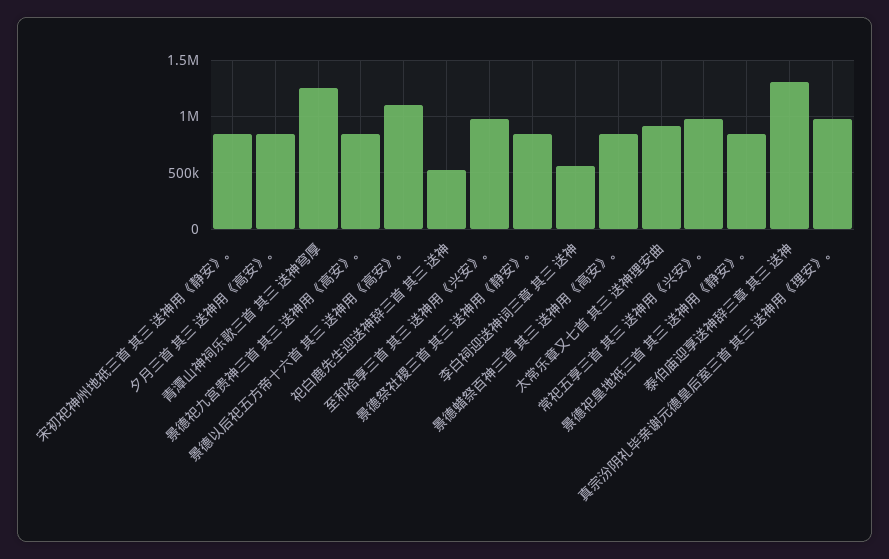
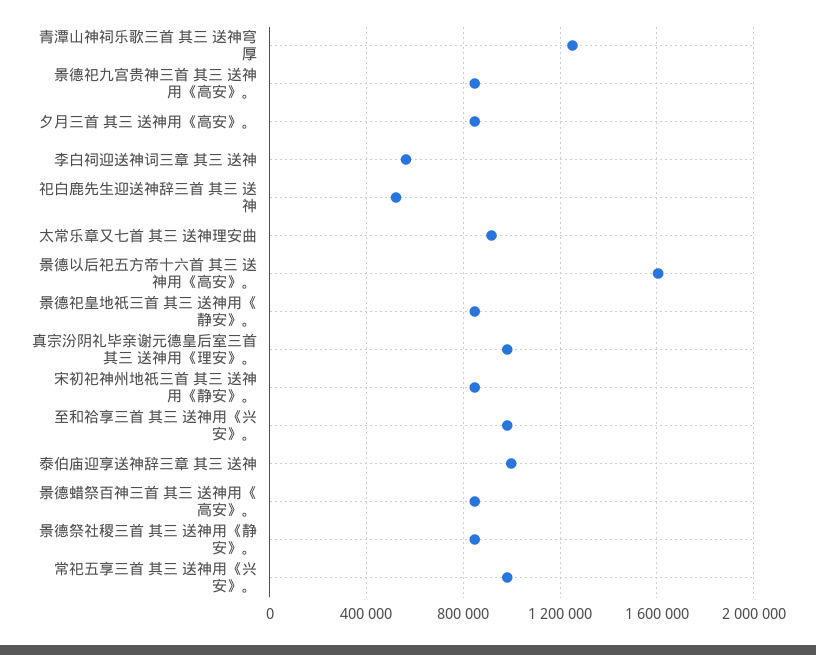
景德以后祀五方帝十六首 其三 送神用《高安》。: 1100000 -> 1600000
泰伯庙迎享送神辞三章 其三 送神: 1300000 -> 1000000

